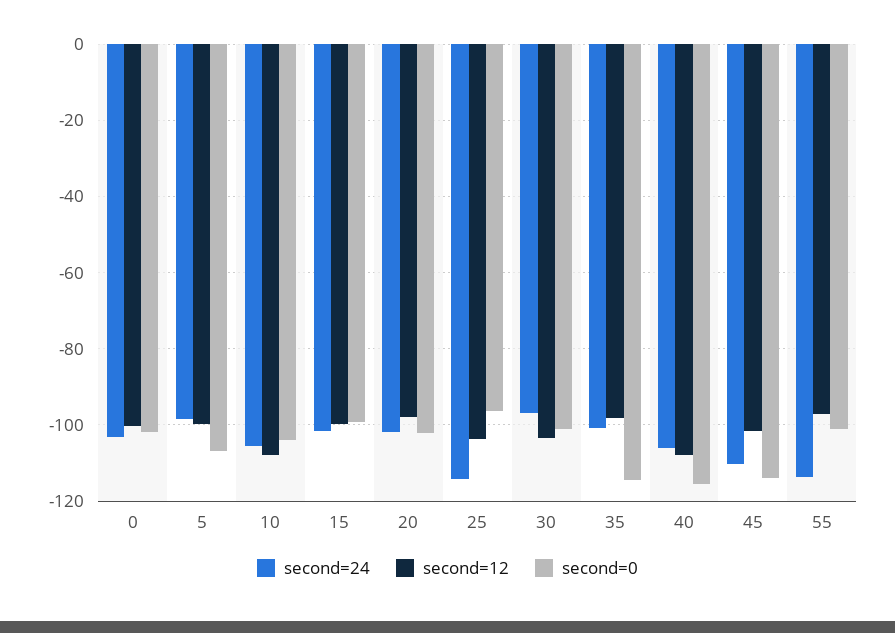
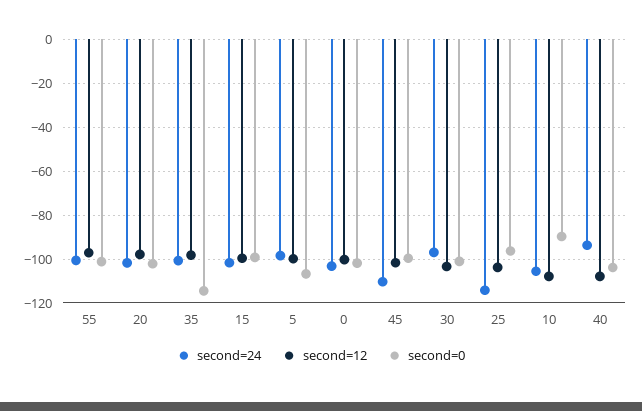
second=0, 10: -104 -> -90
second=24, 40: -106 -> -95
second=0, 40: -116 -> -105
second=0, 45: -114 -> -100
second=24, 55: -114 -> -100

